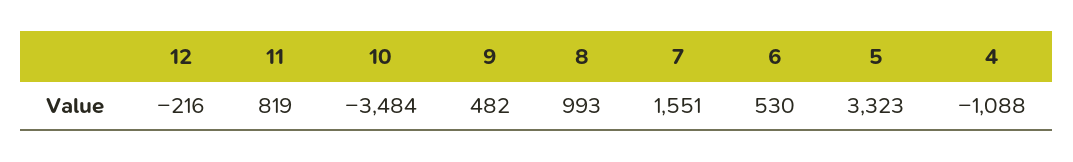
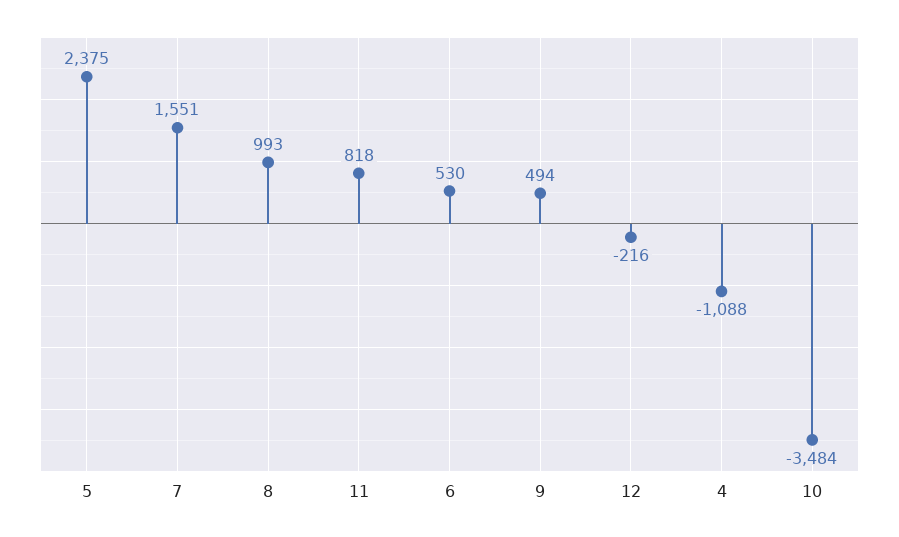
11: 819 -> 818
9: 482 -> 494
5: 3323 -> 2375

